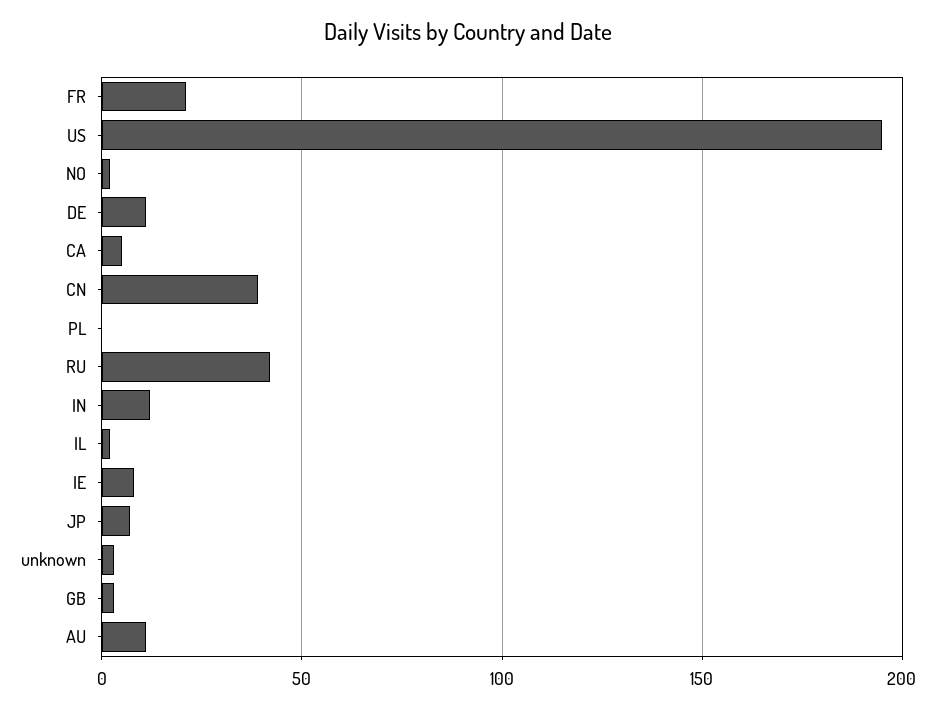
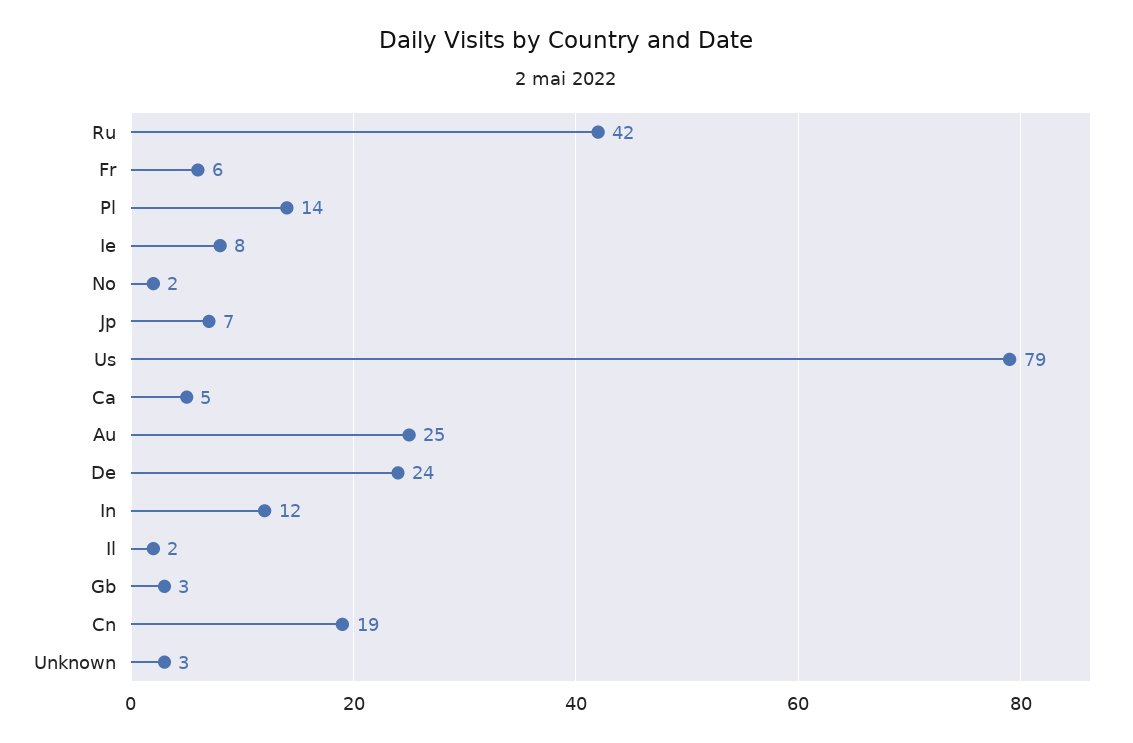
FR: 20 -> 6
US: 195 -> 79
DE: 10 -> 24
CN: 40 -> 19
PL: 0 -> 14
AU: 10 -> 25

